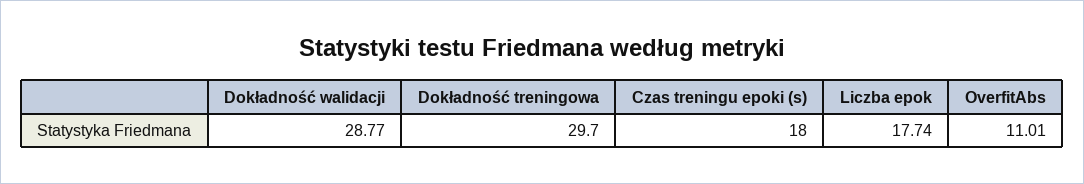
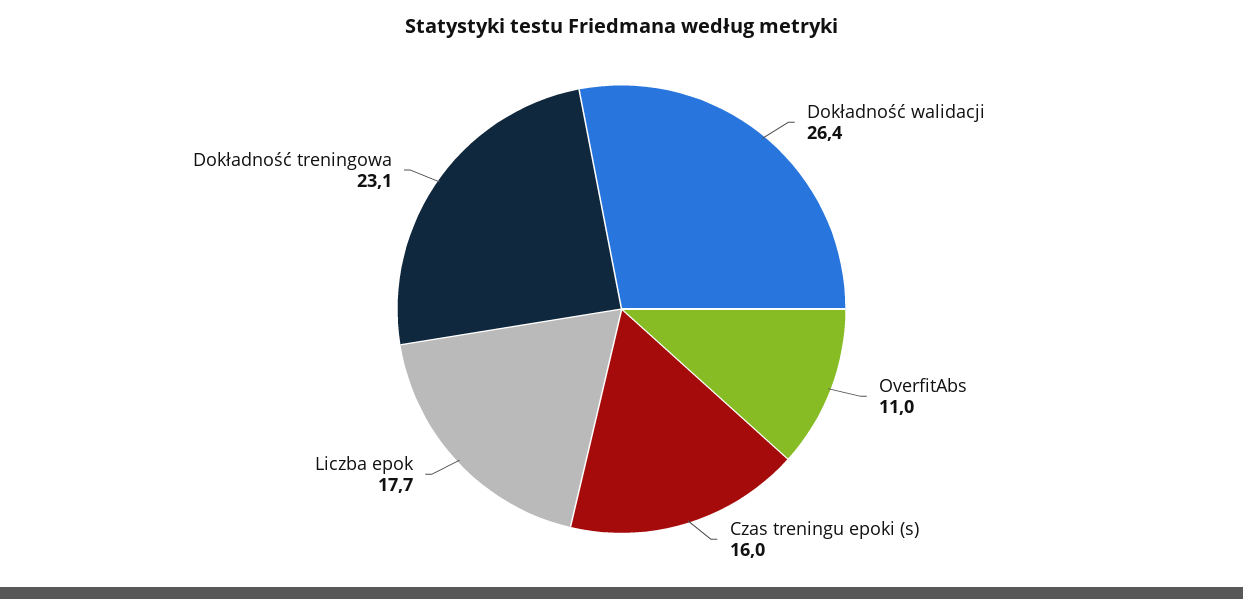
Dokładność walidacji: 28.77 -> 26.4
Dokładność treningowa: 29.7 -> 23.1
Czas treningu epoki (s): 18 -> 16

